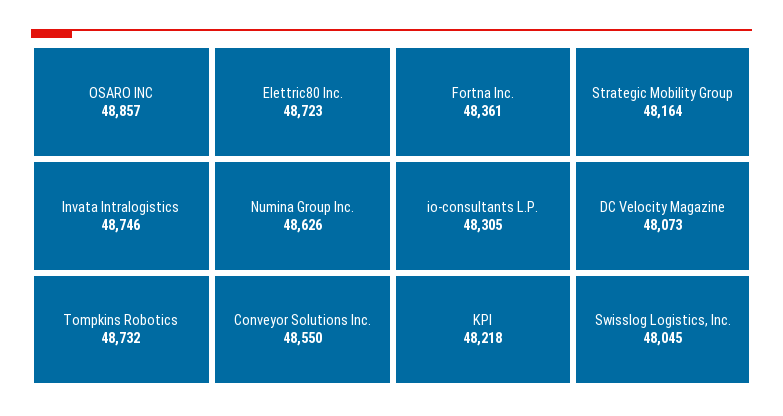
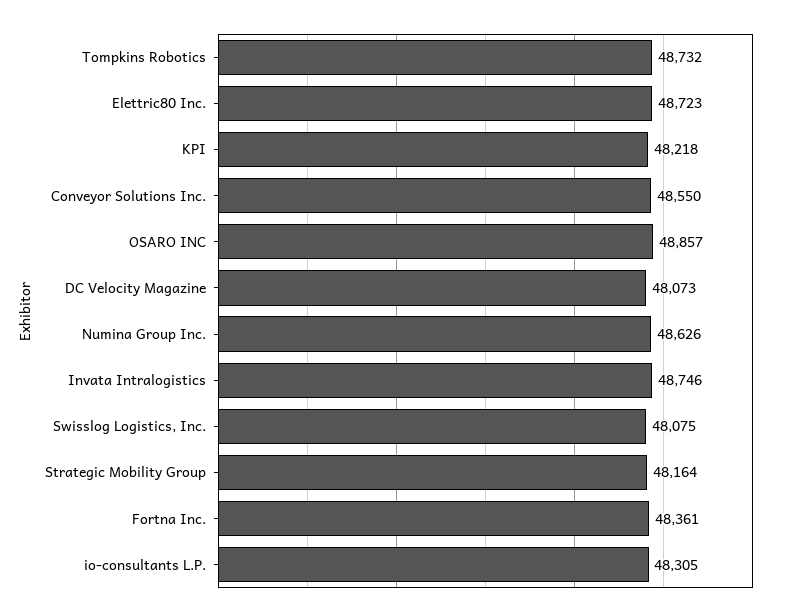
Swisslog Logistics, Inc.: 48045 -> 48075

